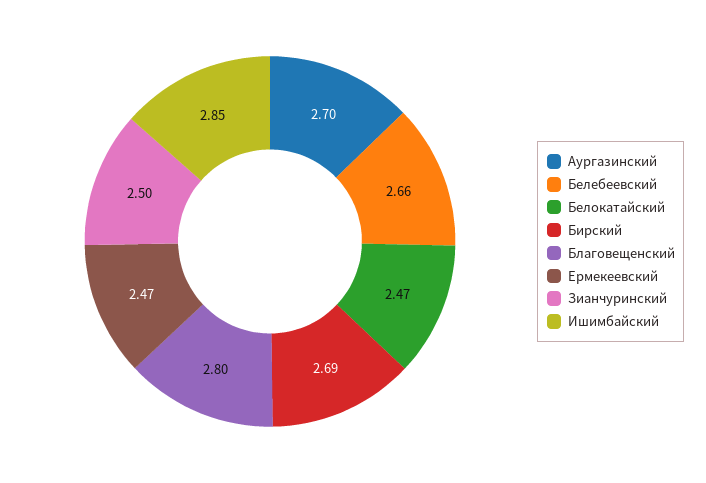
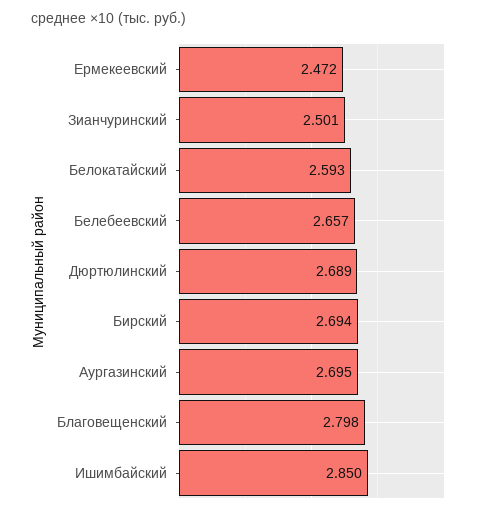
Белокатайский: 2.47 -> 2.593
Дюртюлинский: none -> 2.689

